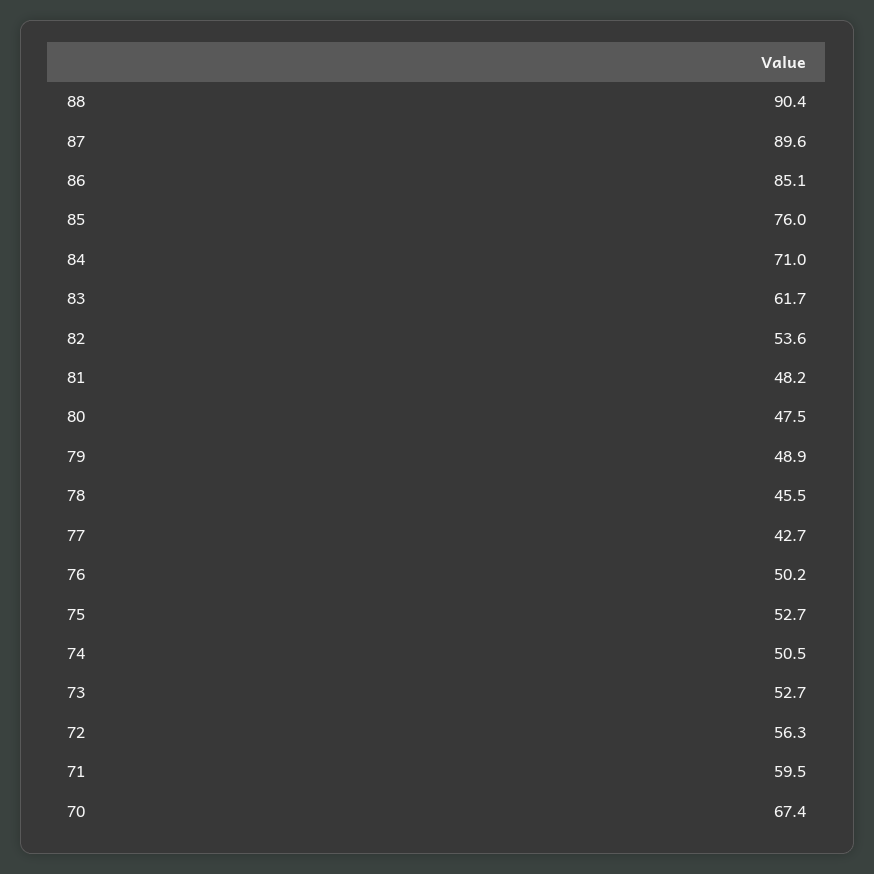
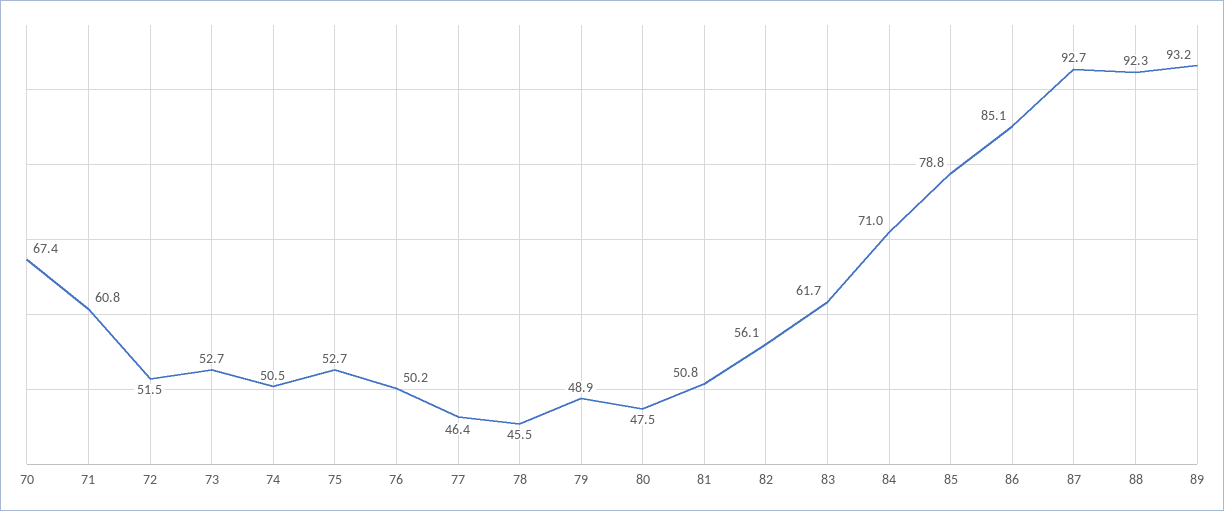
88: 90.4 -> 92.3
87: 89.6 -> 92.7
85: 76 -> 78.8
82: 53.6 -> 56.1
81: 48.2 -> 50.8
77: 42.7 -> 46.4
72: 56.3 -> 51.5
71: 59.5 -> 60.8
89: none -> 93.2

